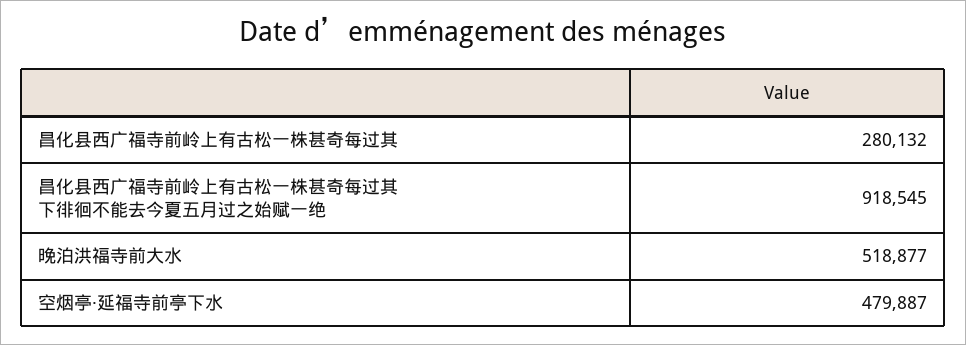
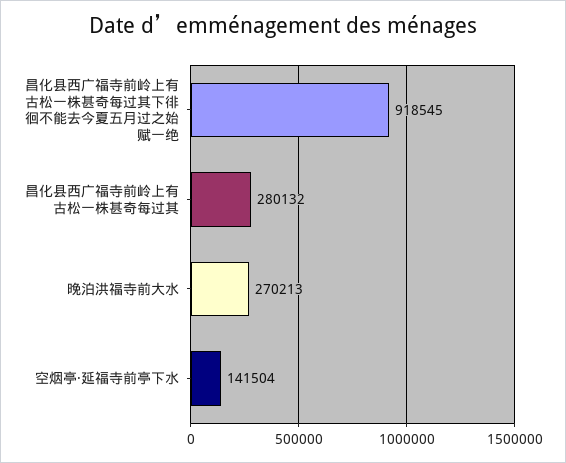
晚泊洪福寺前大水: 518877 -> 270213
空烟亭·延福寺前亭下水: 479887 -> 141504

